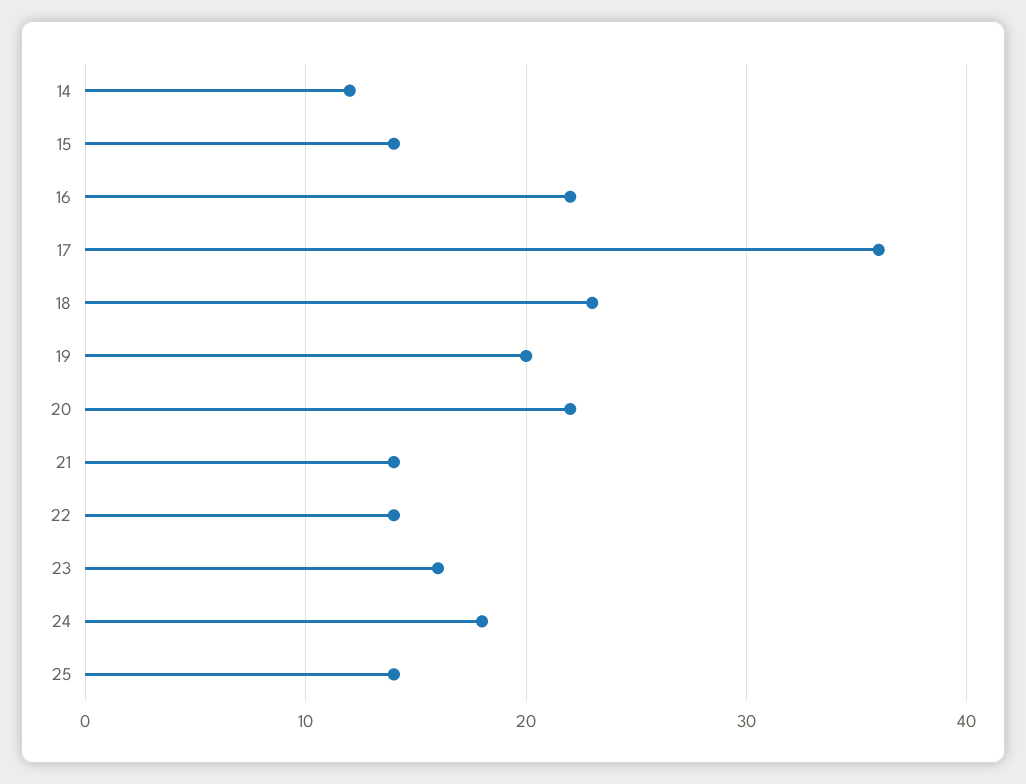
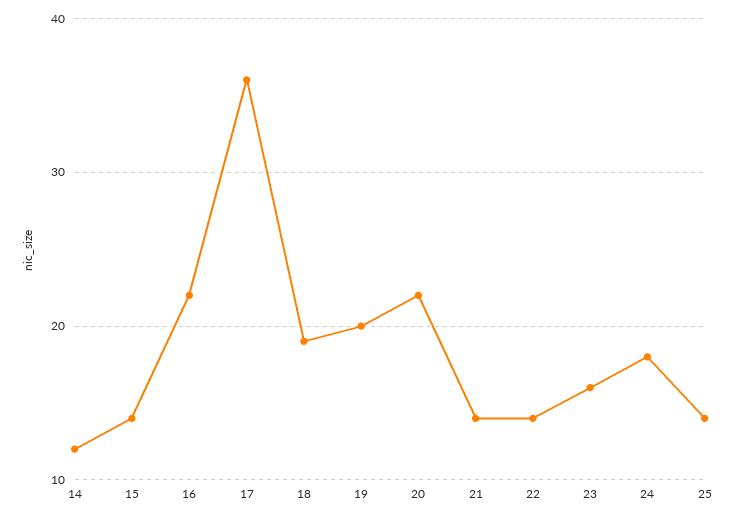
18: 23 -> 19

